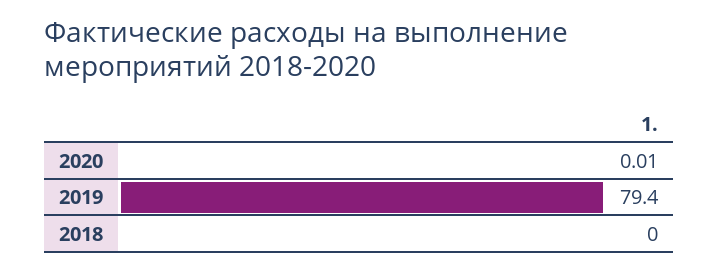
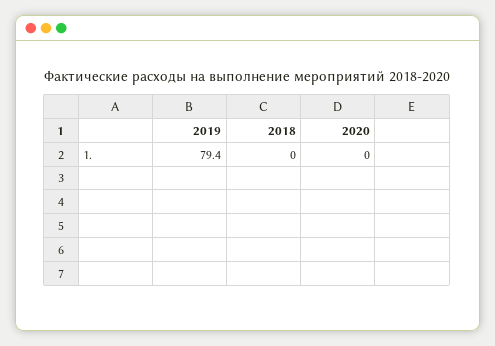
2020: 0.01 -> 0

